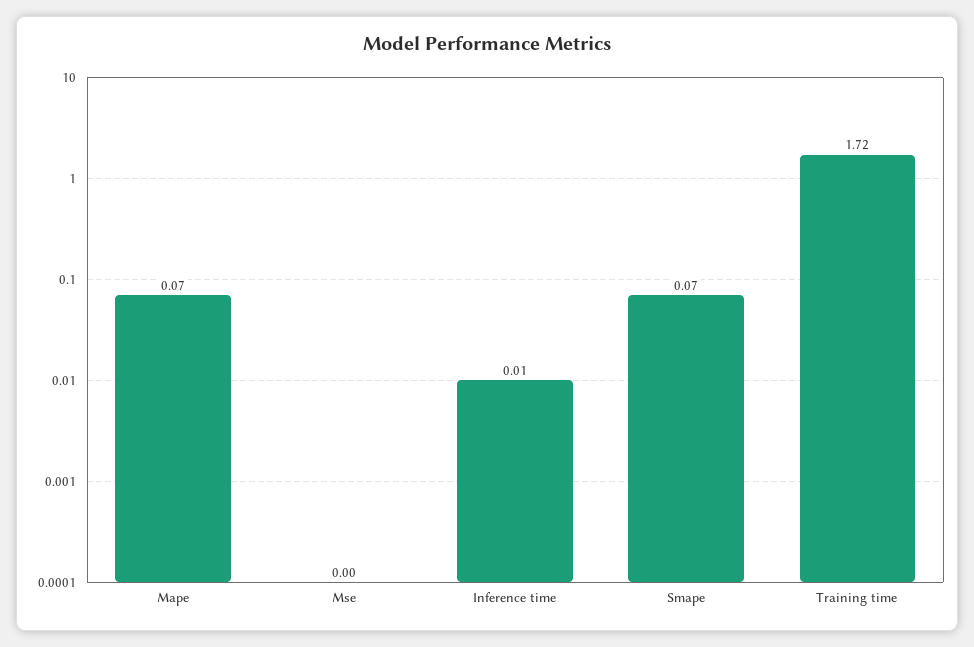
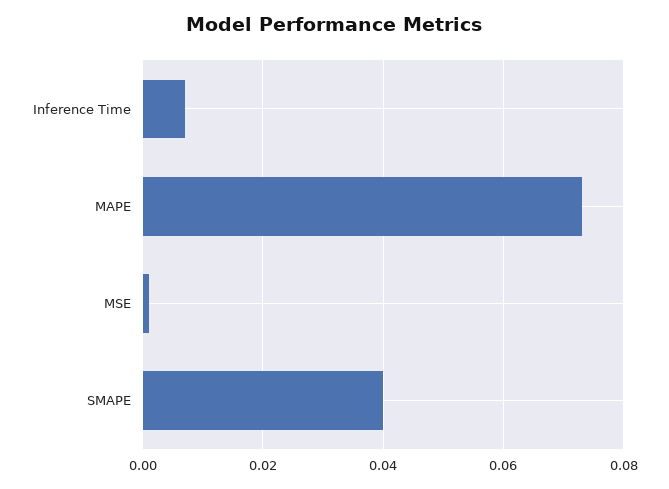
Smape: 0.07 -> 0.04
Training time: 1.72 -> none

